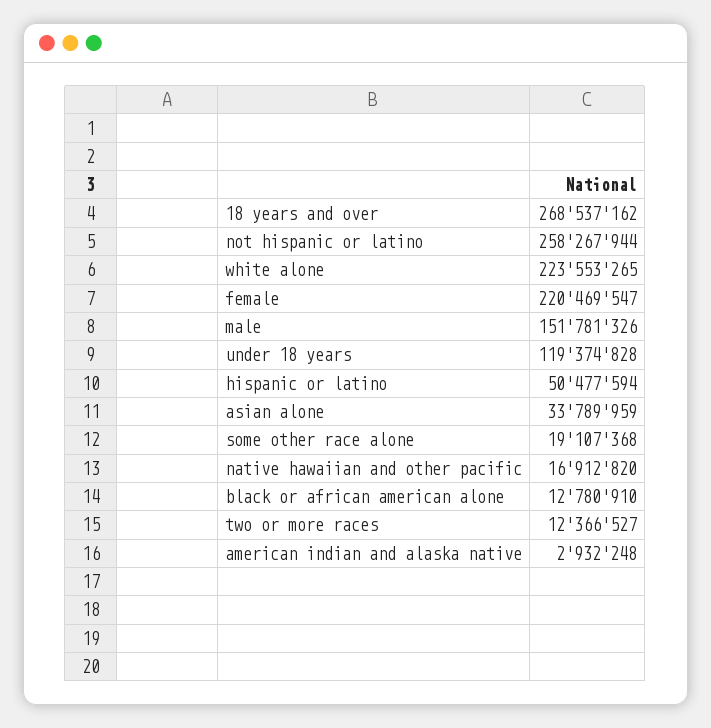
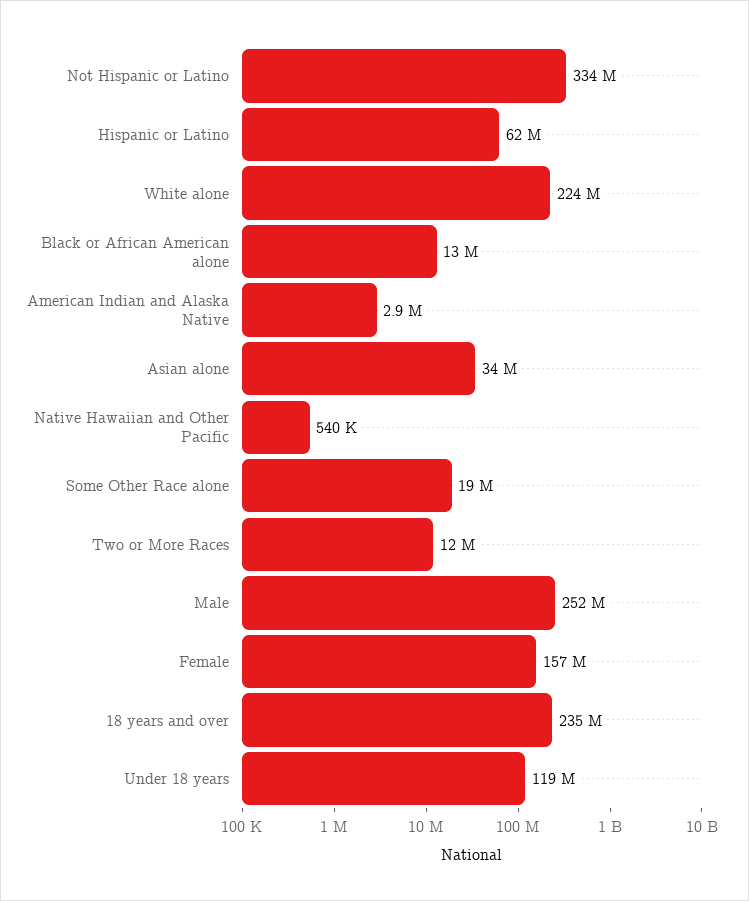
18 years and over: 268537162 -> 235000000
not hispanic or latino: 258267944 -> 334000000
female: 220469547 -> 157000000
male: 151781326 -> 252000000
hispanic or latino: 50477594 -> 62000000
native hawaiian and other pacific: 16912820 -> 540000

